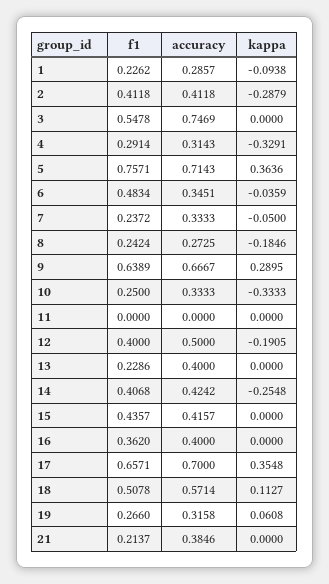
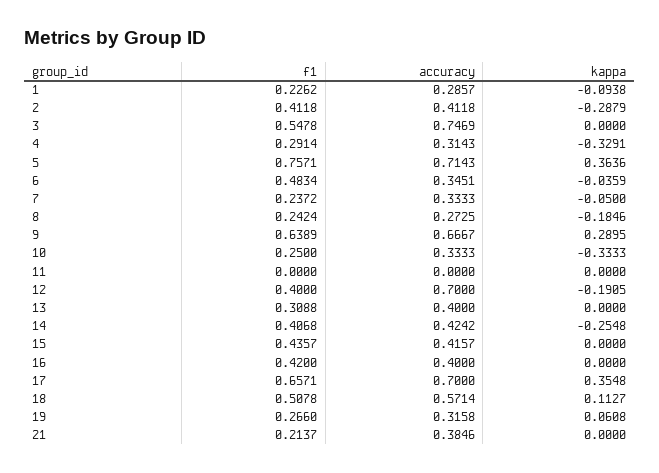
accuracy, 12: 0.5 -> 0.7
f1, 13: 0.2286 -> 0.3088
f1, 16: 0.362 -> 0.42

